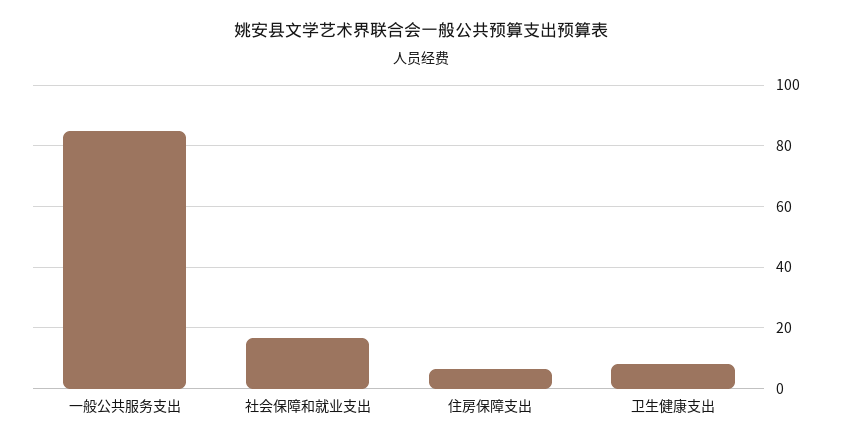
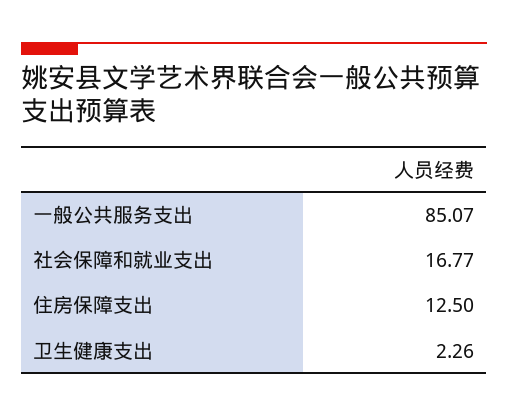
住房保障支出: 6 -> 12.5
卫生健康支出: 8 -> 2.26

